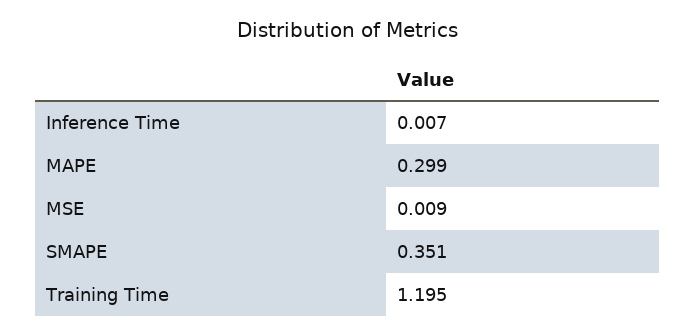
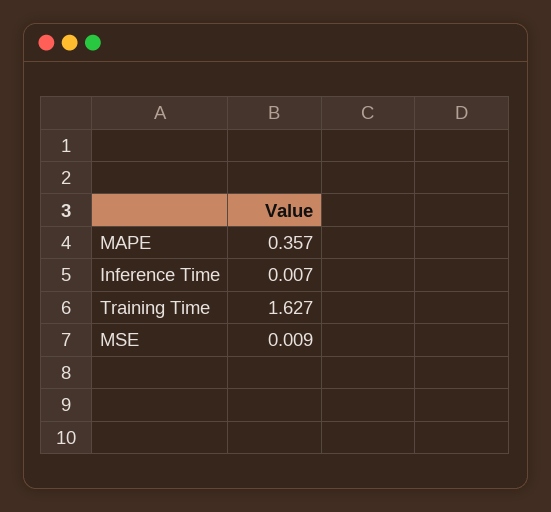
MAPE: 0.299 -> 0.357
SMAPE: 0.351 -> none
Training Time: 1.195 -> 1.627

